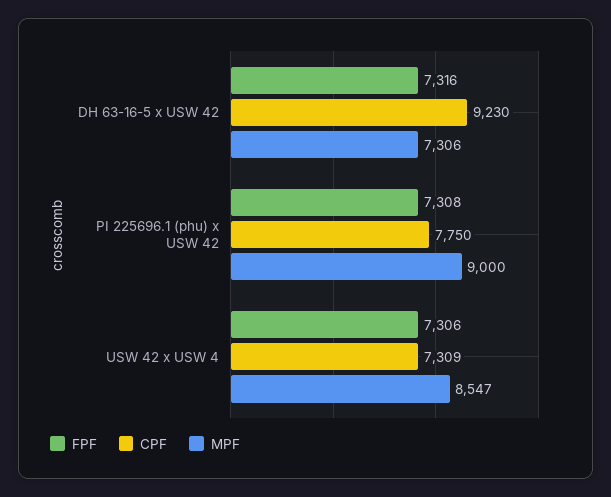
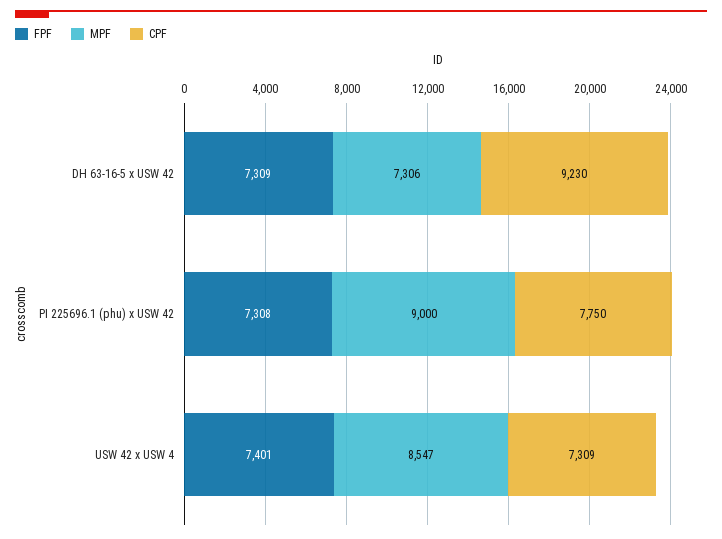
FPF, DH 63-16-5 x USW 42: 7316 -> 7309
FPF, USW 42 x USW 4: 7306 -> 7401

